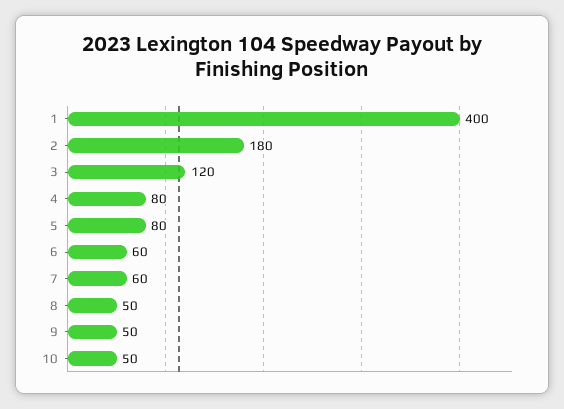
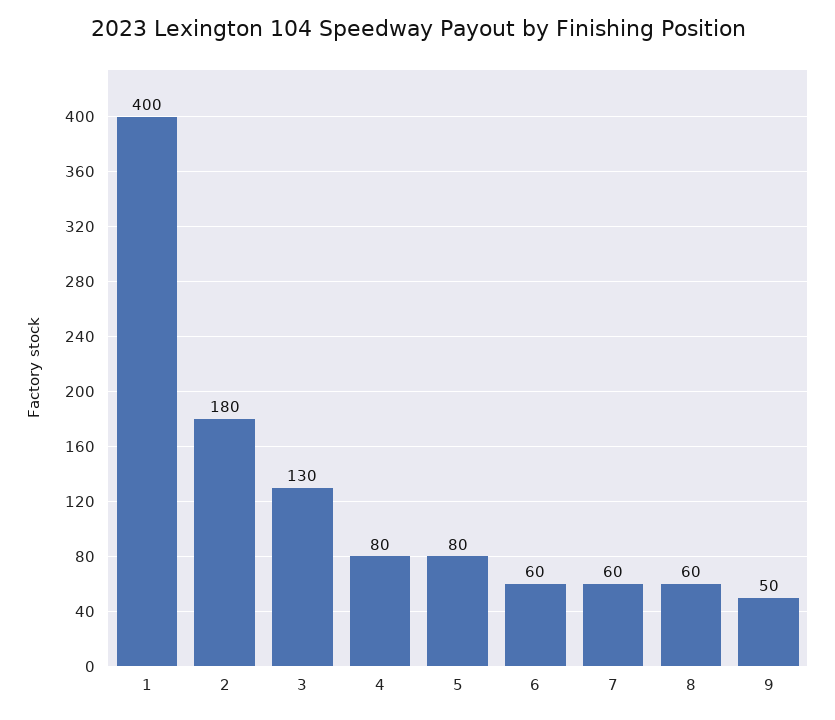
3: 120 -> 130
8: 50 -> 60
10: 50 -> none

